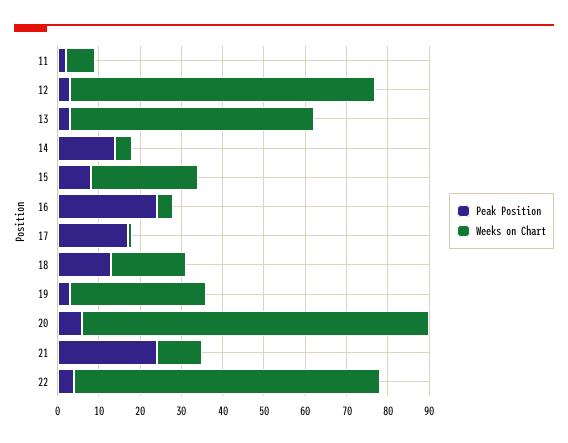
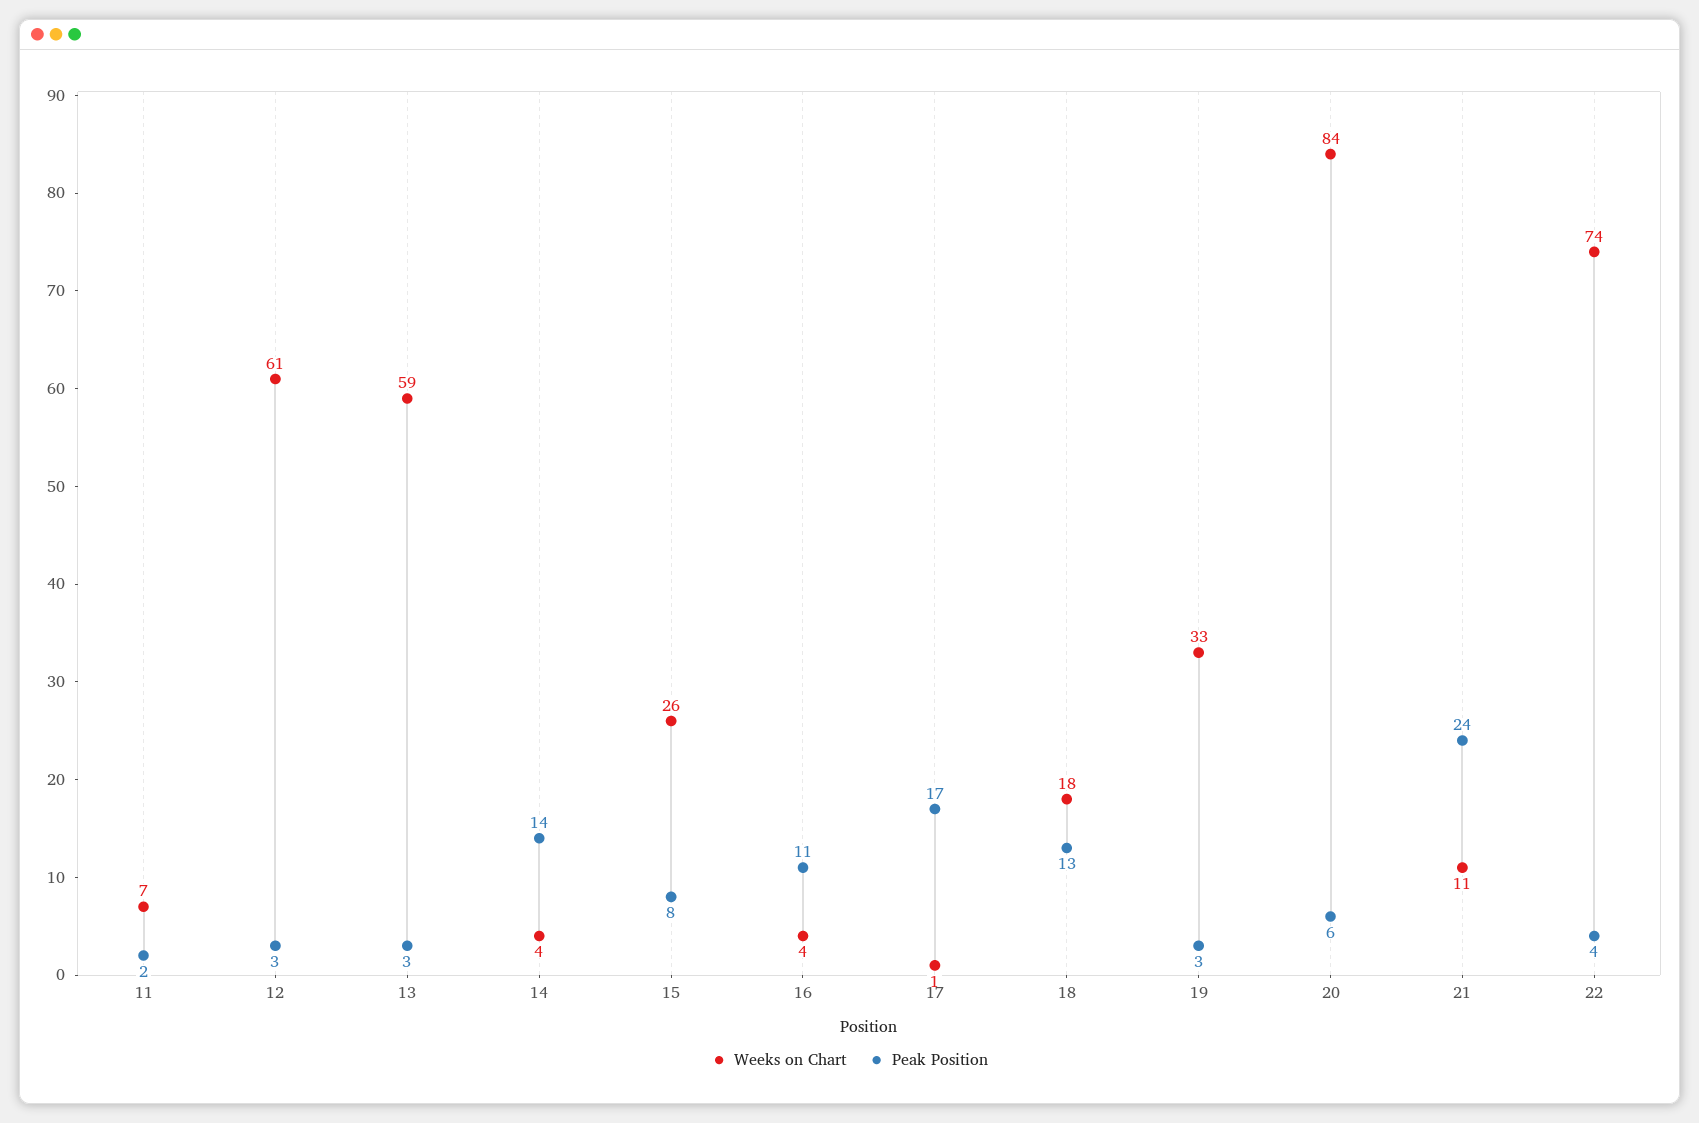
Weeks on Chart, 12: 75 -> 61
Peak Position, 16: 25 -> 11

